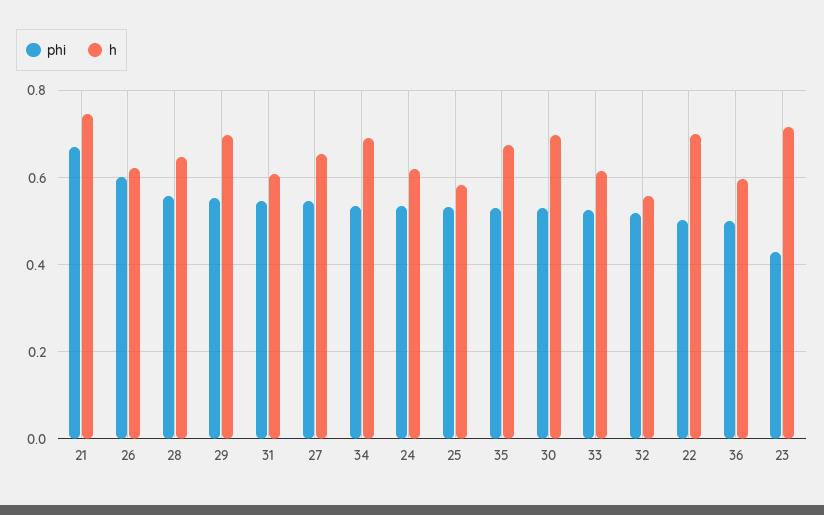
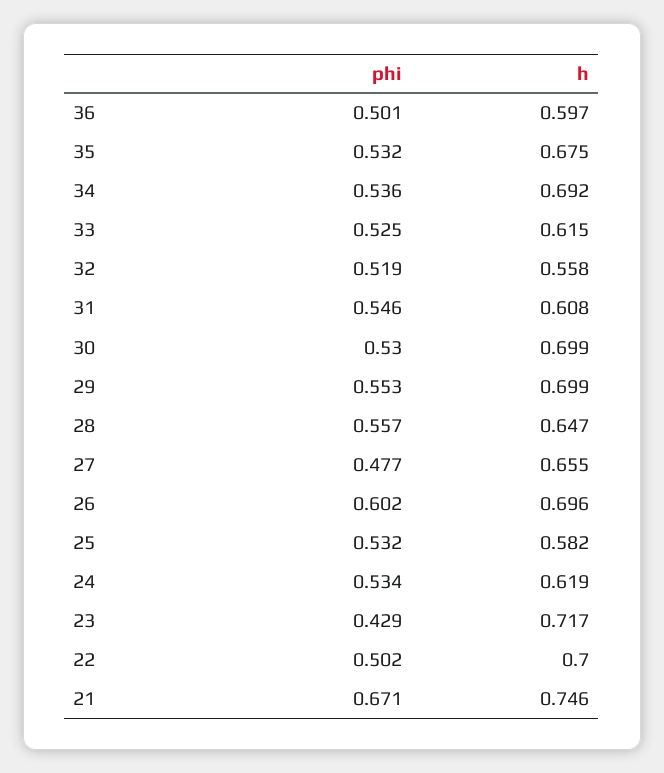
h, 26: 0.62 -> 0.696
phi, 27: 0.54 -> 0.477

